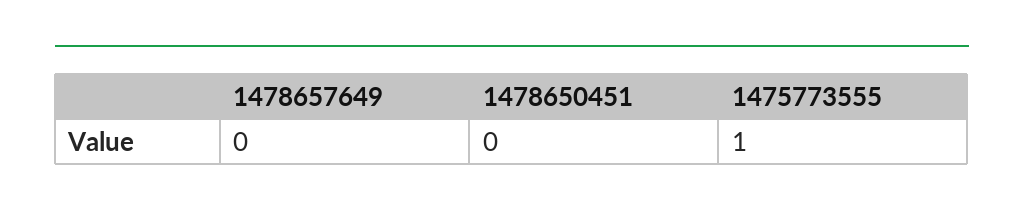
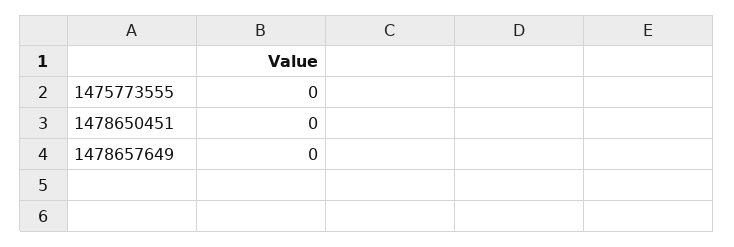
1475773555: 1 -> 0

